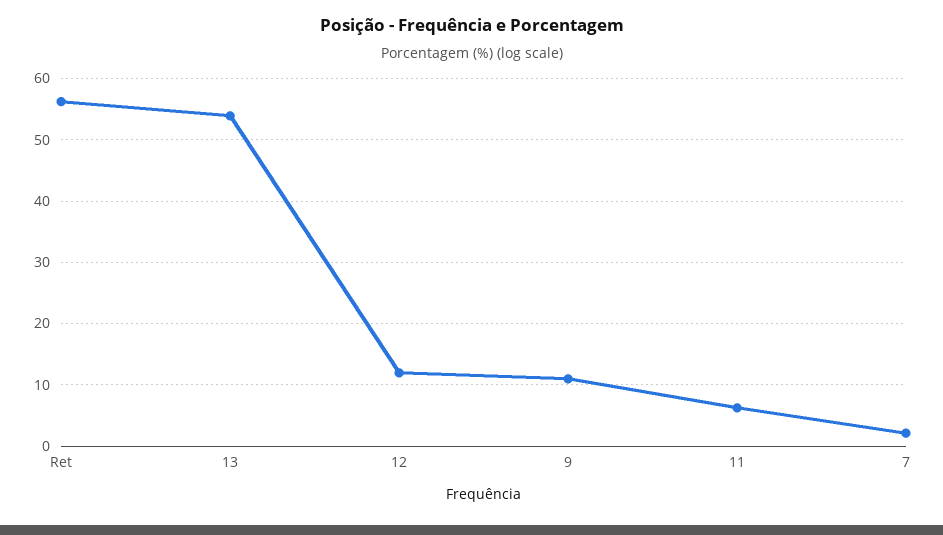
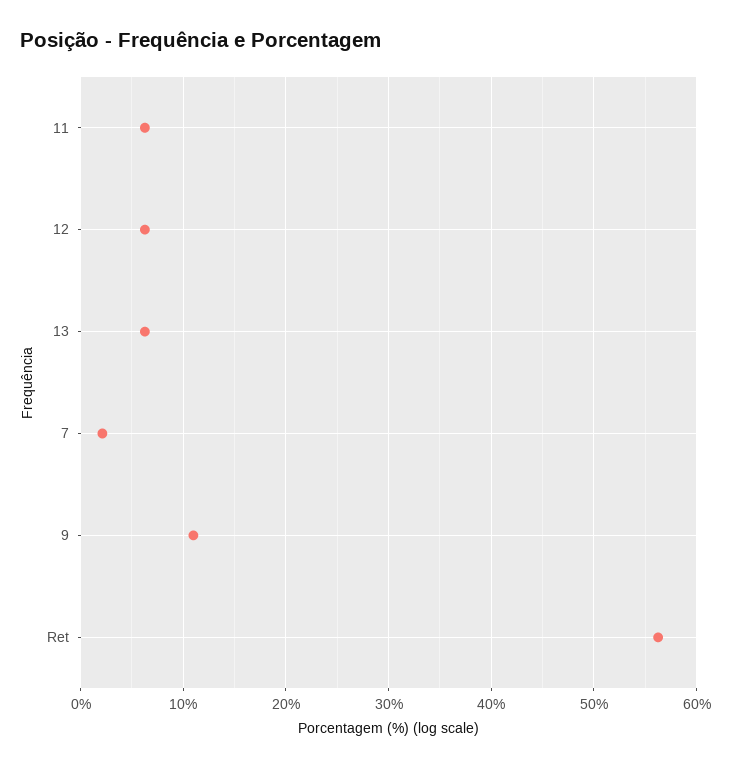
13: 54 -> 6
12: 12 -> 6

